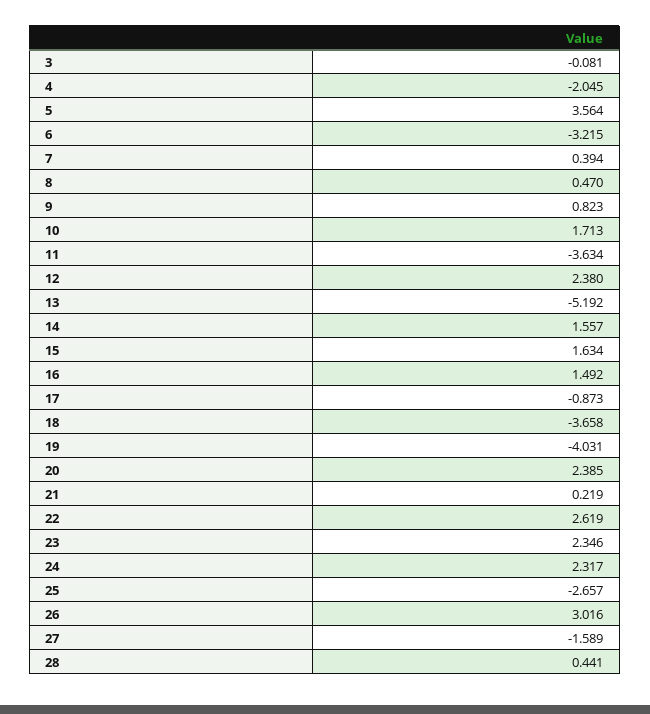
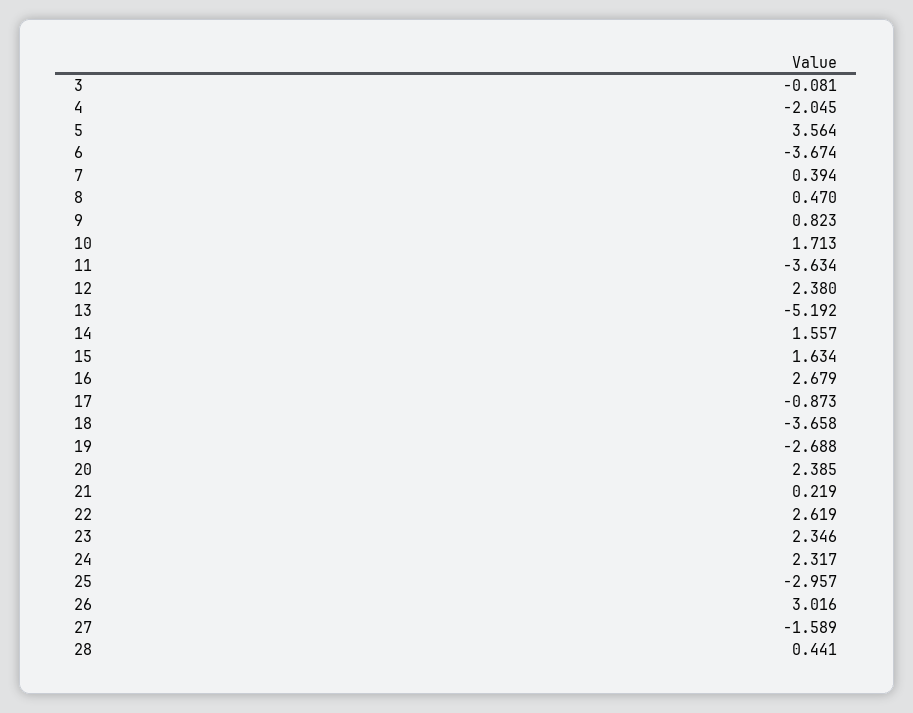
6: -3.215 -> -3.674
16: 1.492 -> 2.679
19: -4.031 -> -2.688
25: -2.657 -> -2.957

